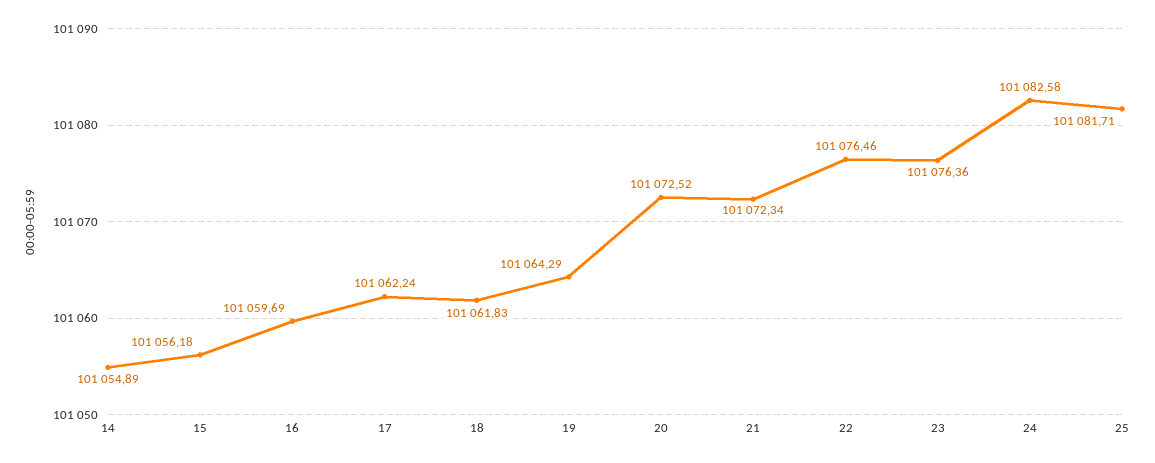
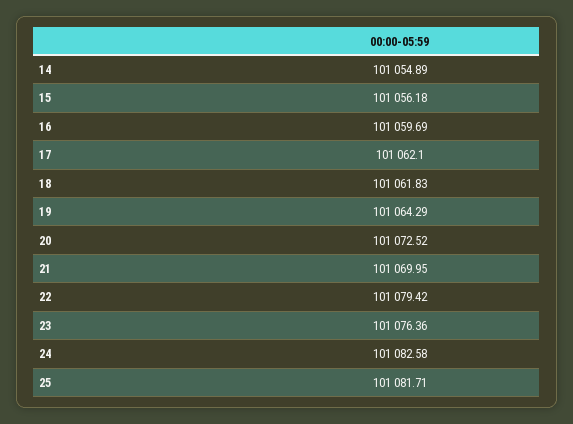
17: 101062.24 -> 101062.1
21: 101072.34 -> 101069.95
22: 101076.46 -> 101079.42

